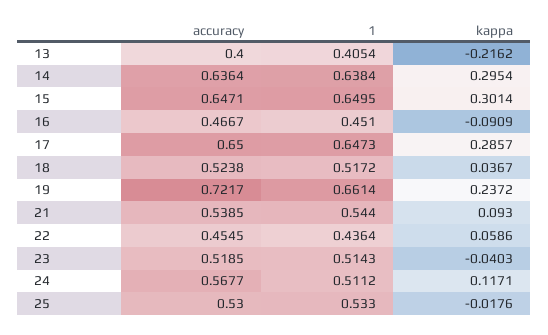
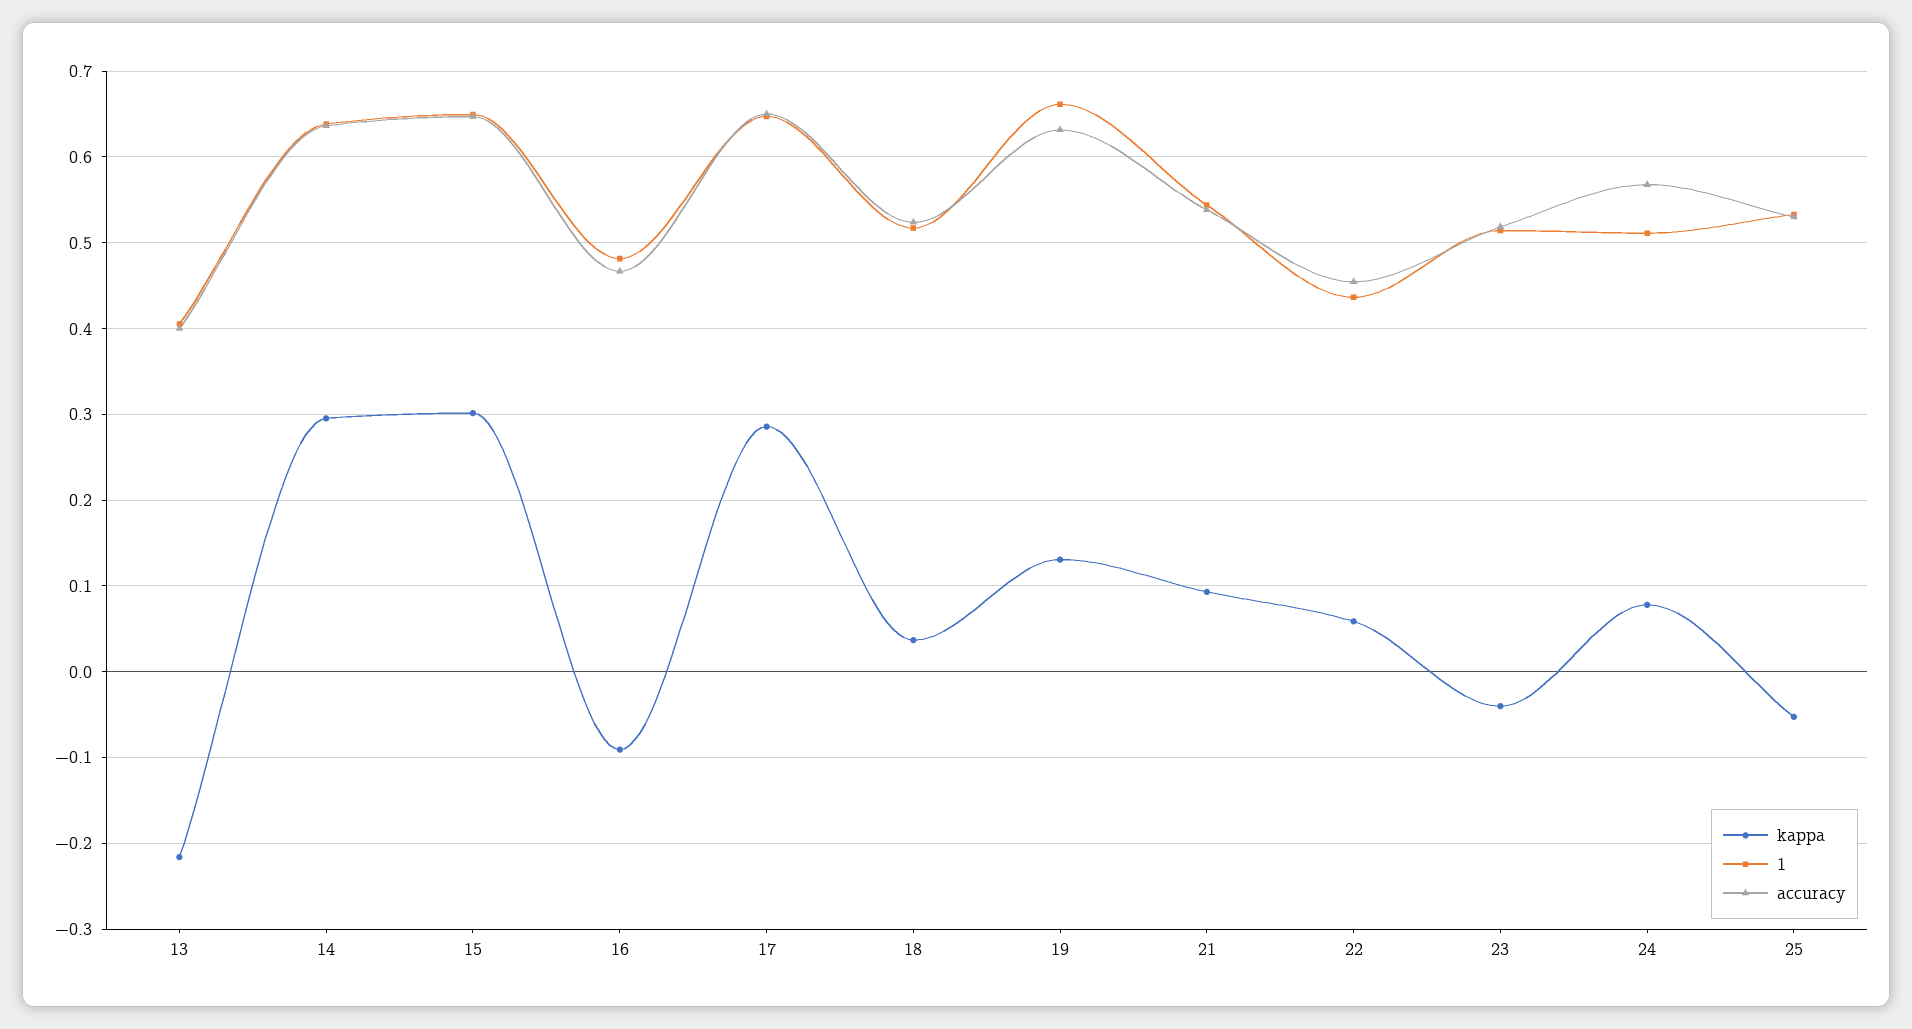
1, 16: 0.451 -> 0.48
accuracy, 19: 0.7217 -> 0.63
kappa, 19: 0.2372 -> 0.13
kappa, 24: 0.1171 -> 0.08
kappa, 25: -0.0176 -> -0.05

